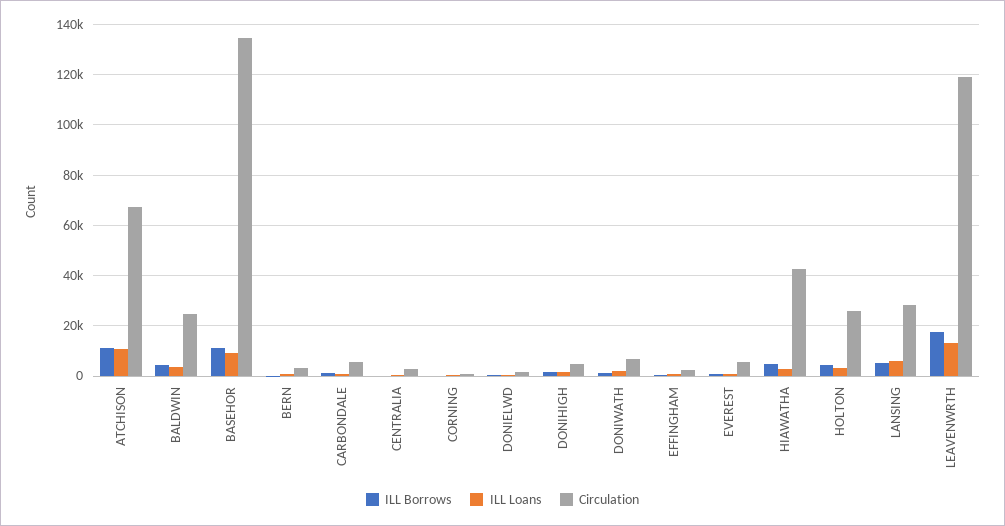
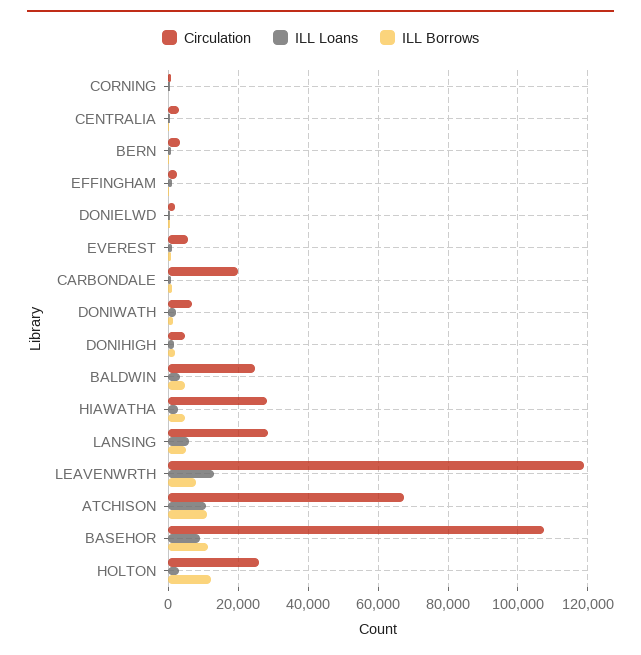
Circulation, BASEHOR: 135000 -> 108000
Circulation, CARBONDALE: 5000 -> 20000
Circulation, HIAWATHA: 42500 -> 28000
ILL Borrows, HOLTON: 5000 -> 12000
ILL Borrows, LEAVENWRTH: 17500 -> 8000

